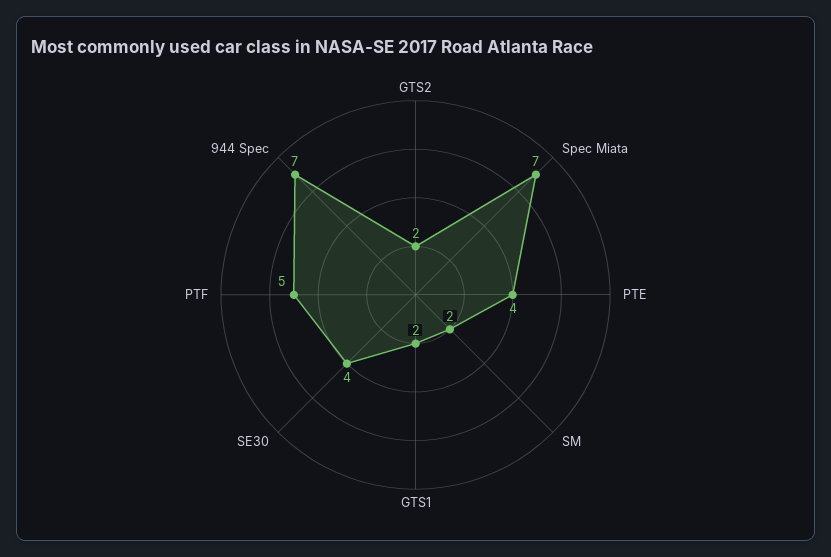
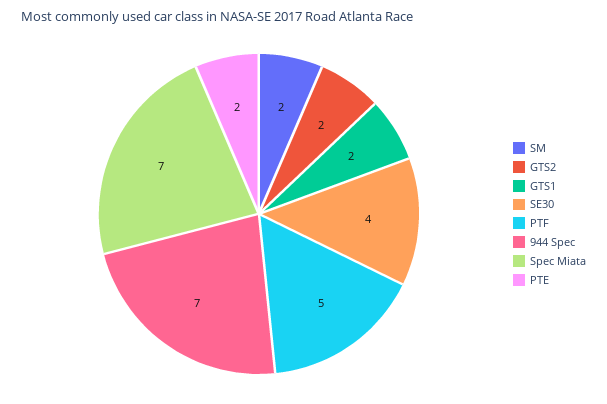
PTE: 4 -> 2

